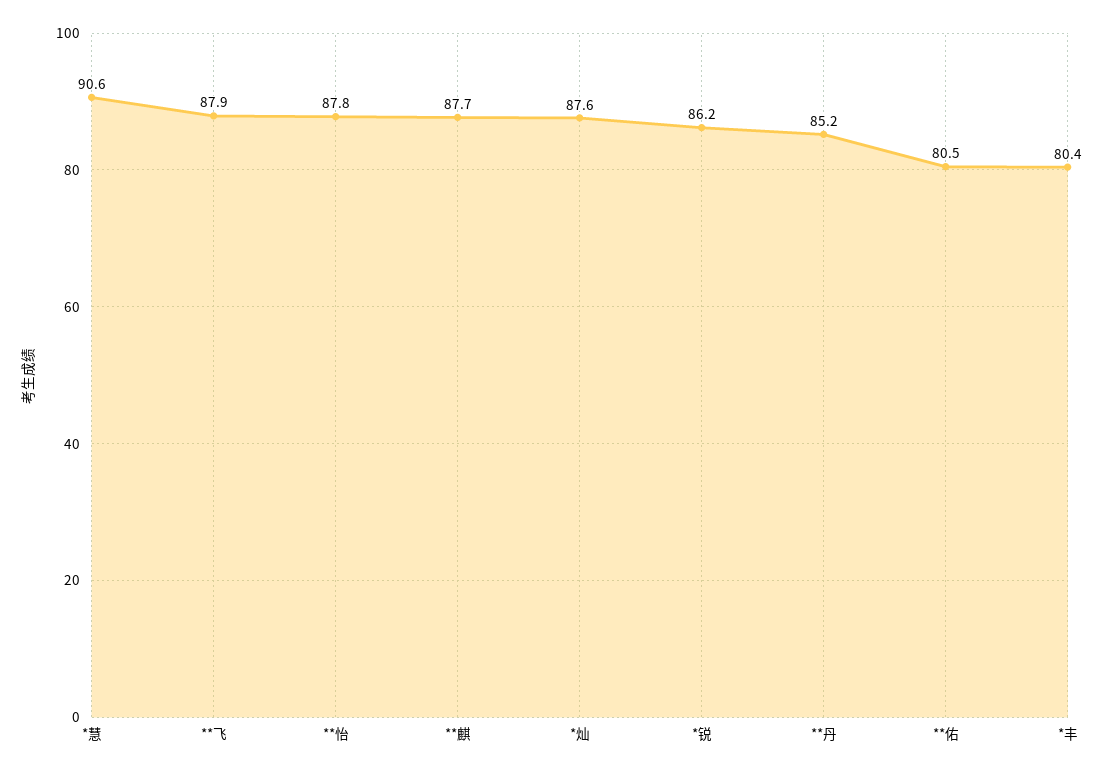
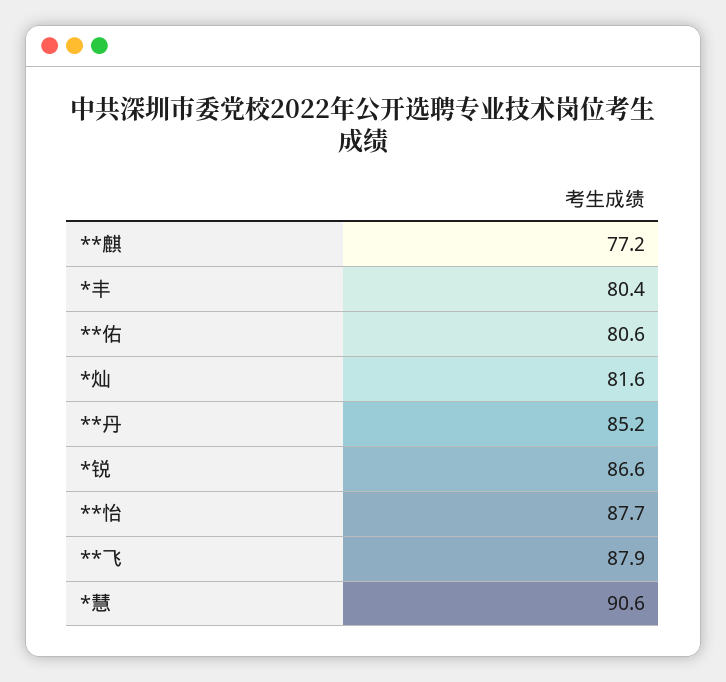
**怡: 87.8 -> 87.7
**麒: 87.7 -> 77.2
*灿: 87.6 -> 81.6
*锐: 86.2 -> 86.6
**佑: 80.5 -> 80.6

